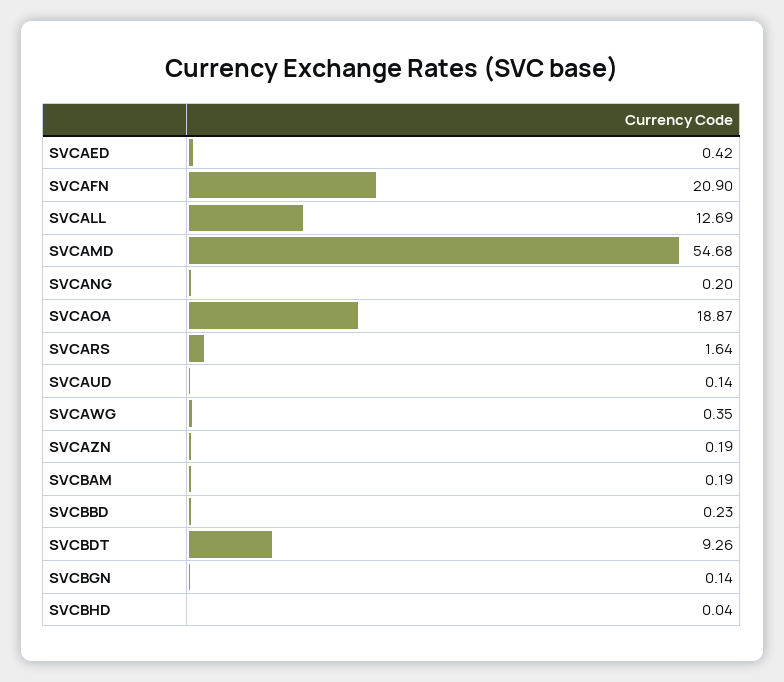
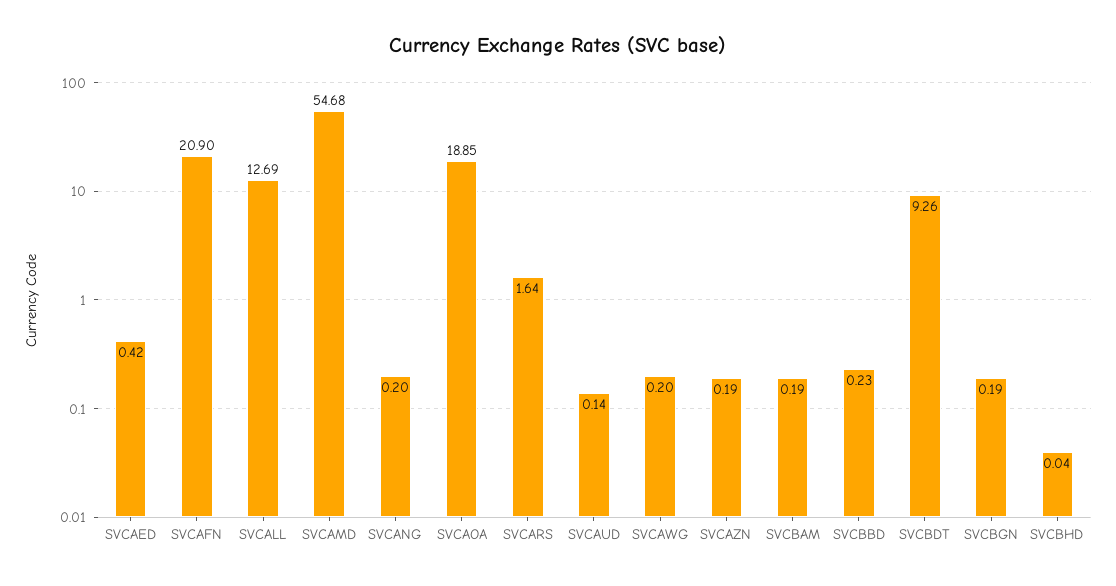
SVCAOA: 18.87 -> 18.85
SVCAWG: 0.35 -> 0.2
SVCBGN: 0.14 -> 0.19

